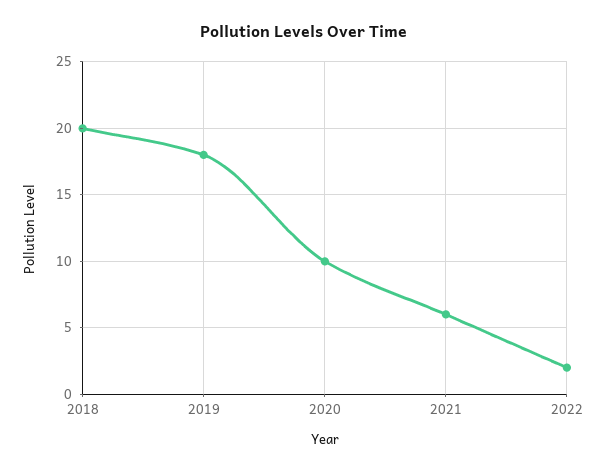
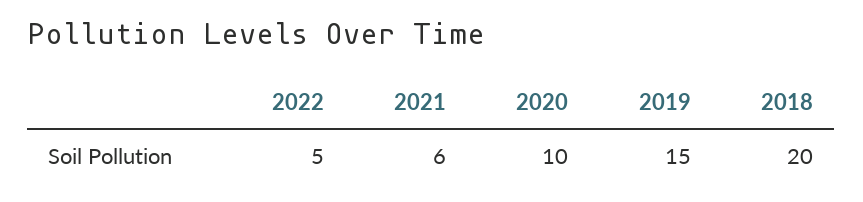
2019: 18 -> 15
2022: 2 -> 5

